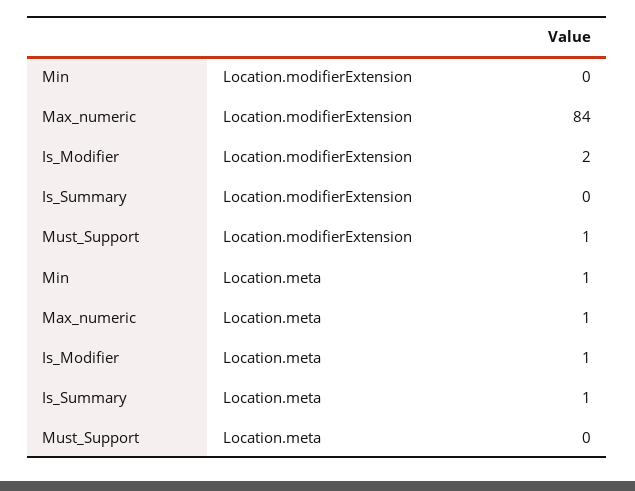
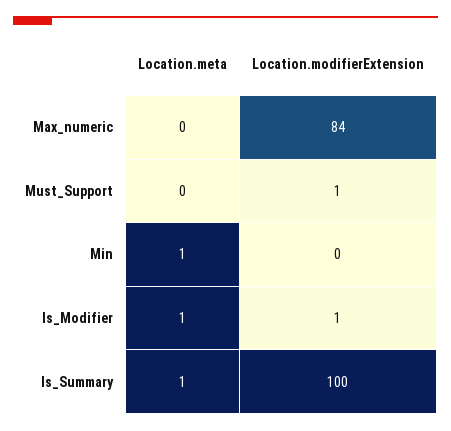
Is_Modifier, Location.modifierExtension: 2 -> 1
Is_Summary, Location.modifierExtension: 0 -> 100
Max_numeric, Location.meta: 1 -> 0

